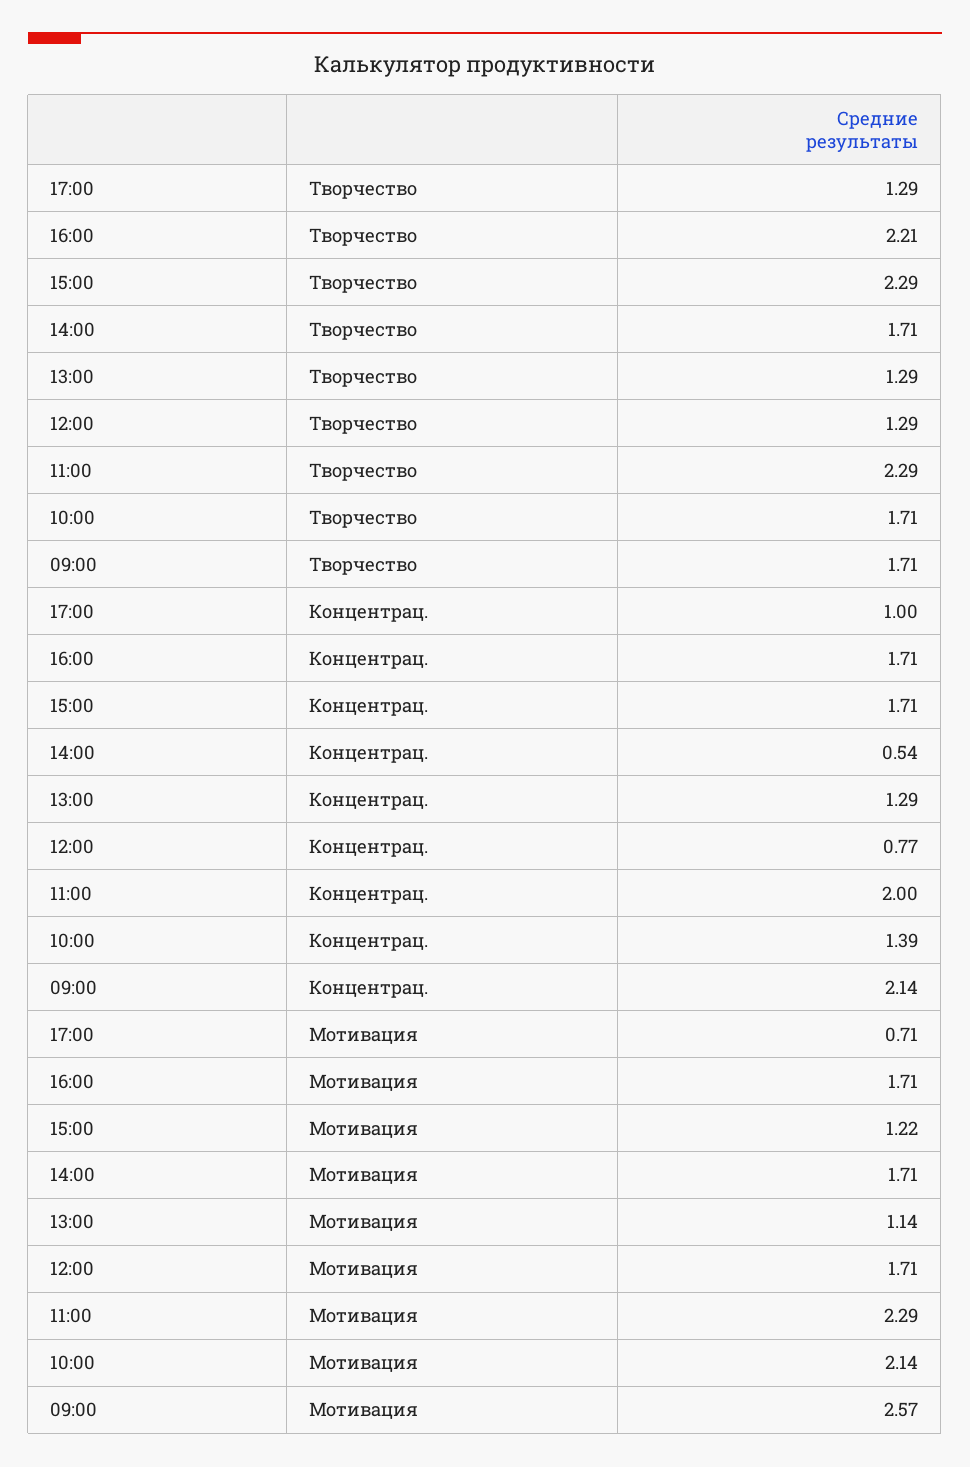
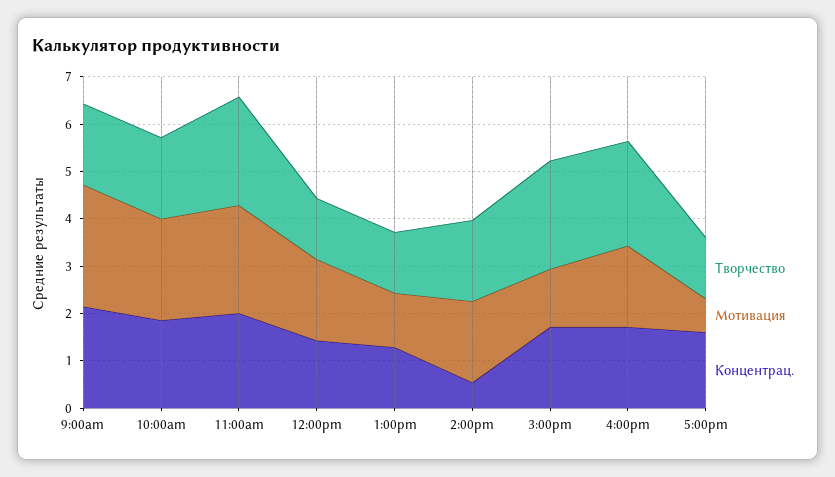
Концентрац., 17:00: 1 -> 1.6
Концентрац., 12:00: 0.77 -> 1.4
Концентрац., 10:00: 1.39 -> 1.8

